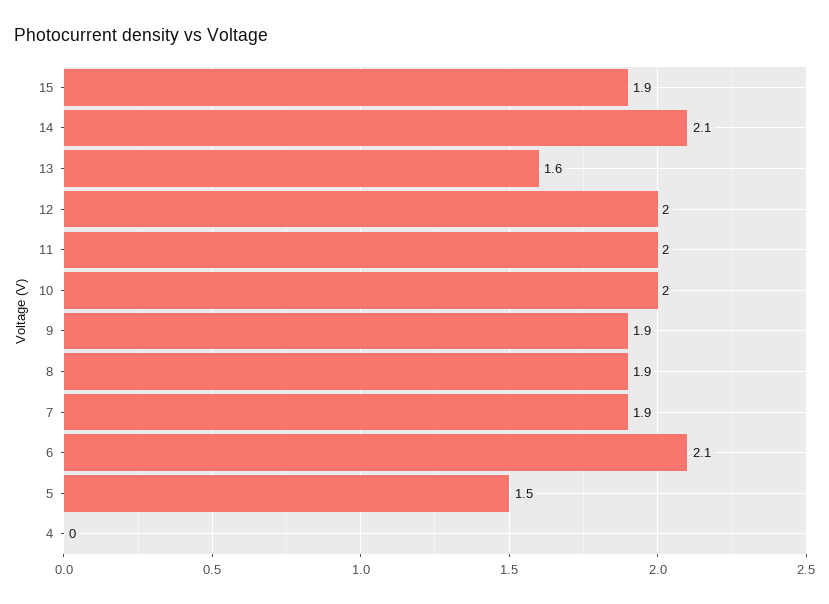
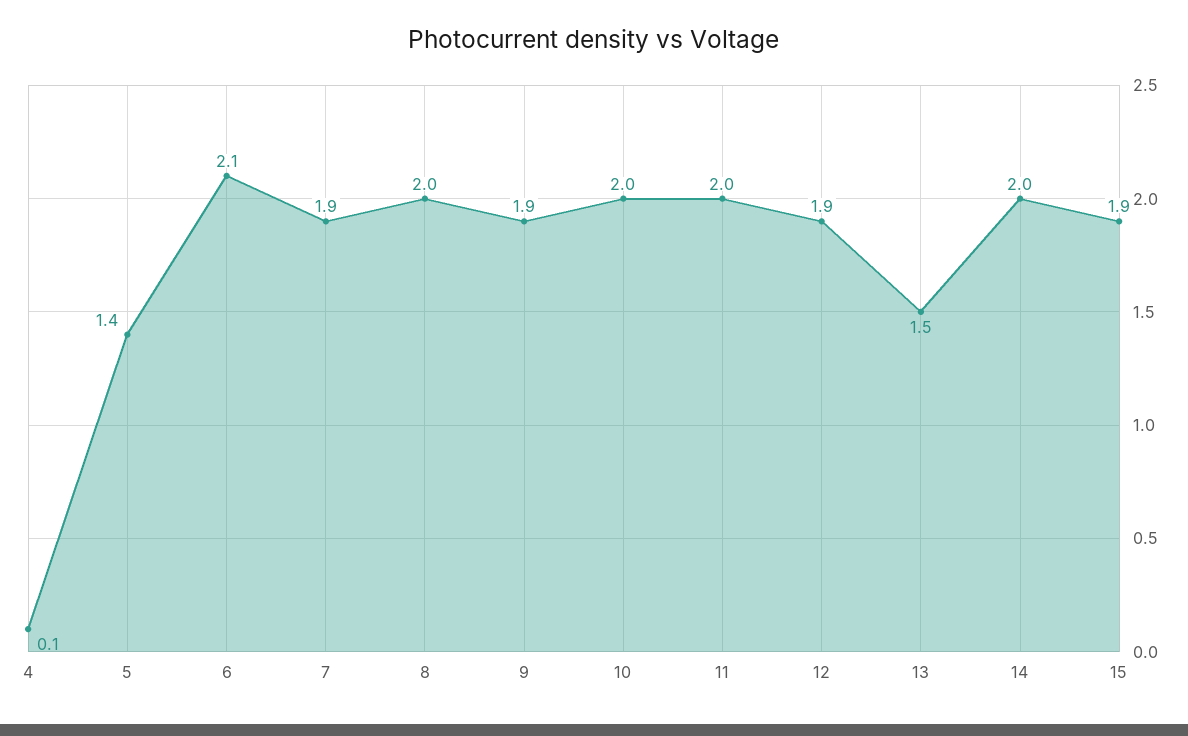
14: 2.1 -> 2
13: 1.6 -> 1.5
12: 2 -> 1.9
8: 1.9 -> 2
5: 1.5 -> 1.4
4: 0 -> 0.1

